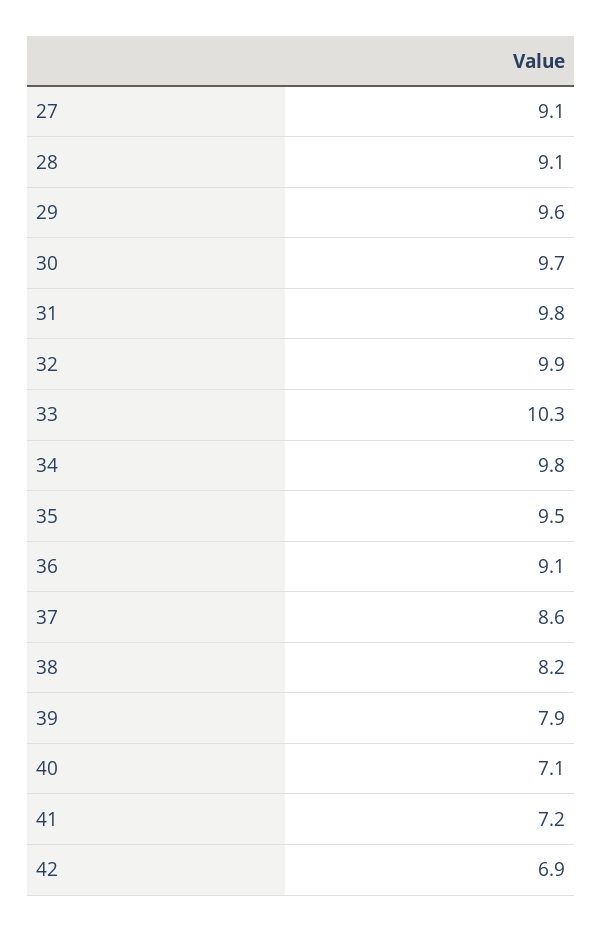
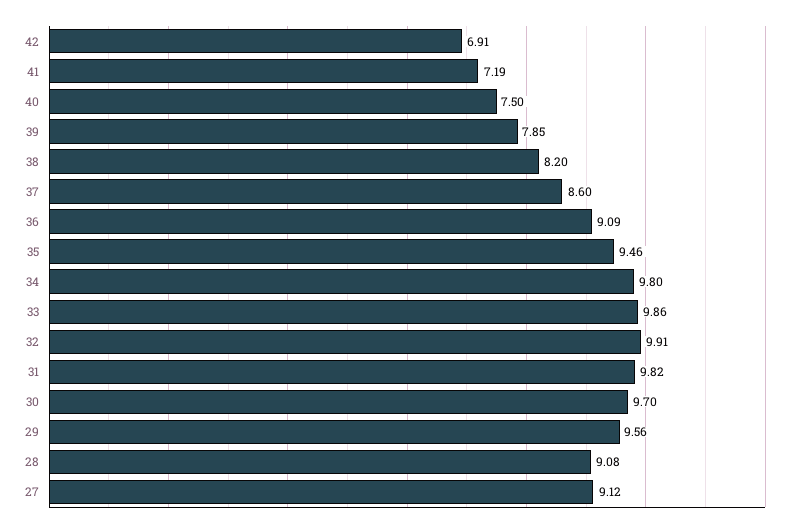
33: 10.3 -> 9.86
40: 7.1 -> 7.5

